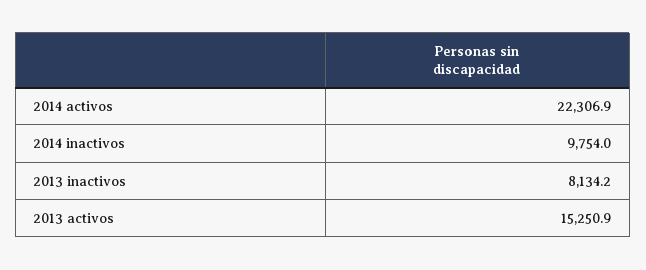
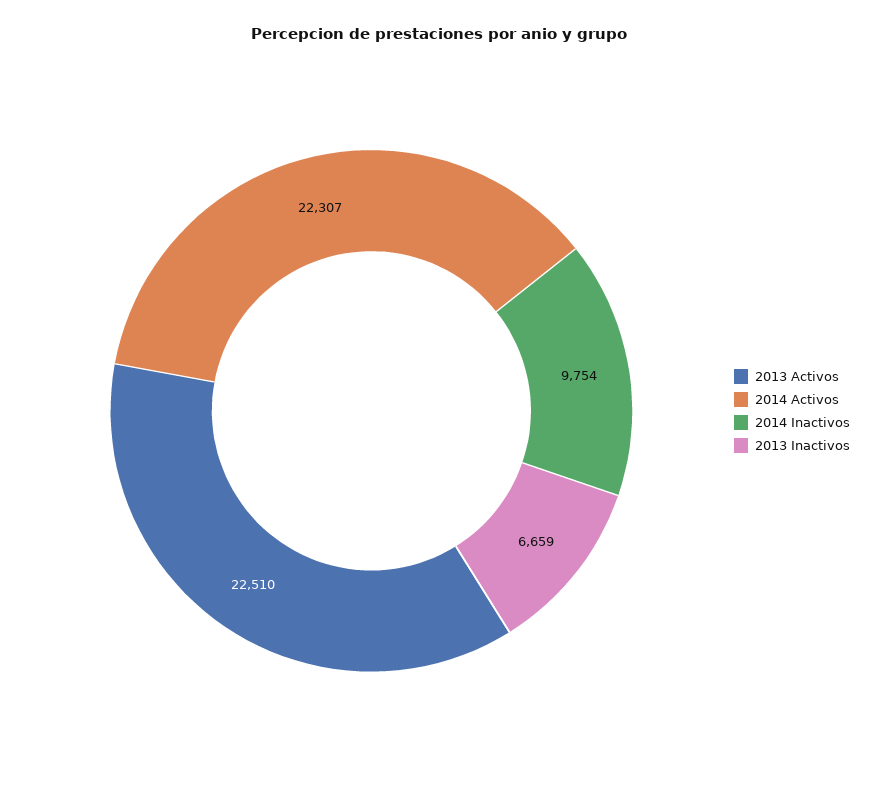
2013 inactivos: 8134.2 -> 6659
2013 activos: 15250.9 -> 22510

